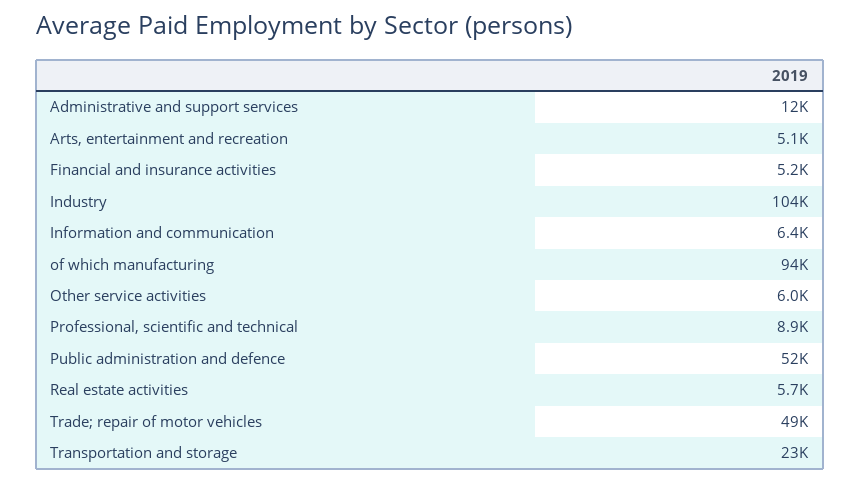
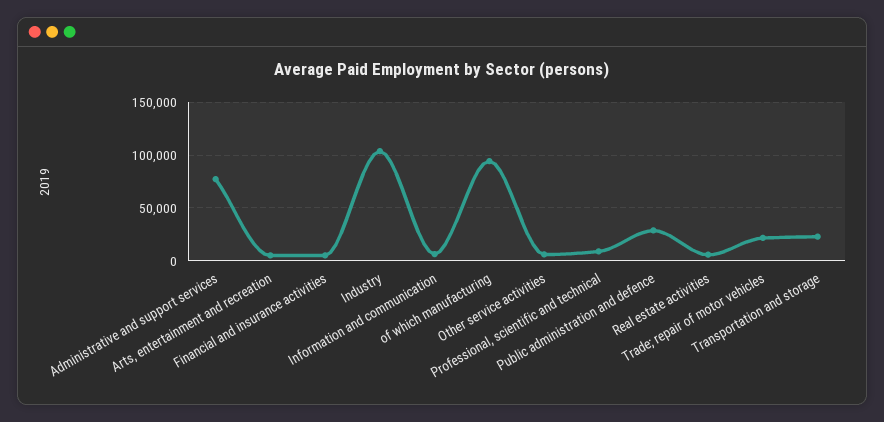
Administrative and support services: 12000 -> 80000
Public administration and defence: 52000 -> 30000
Trade; repair of motor vehicles: 49000 -> 20000

